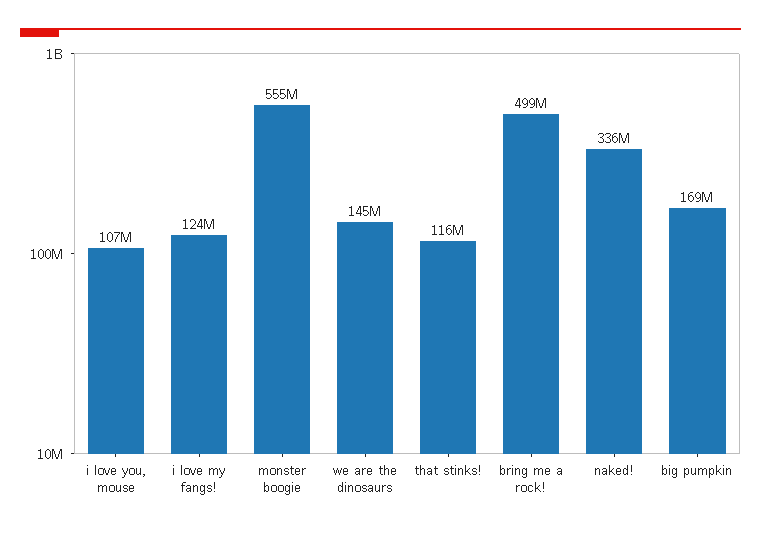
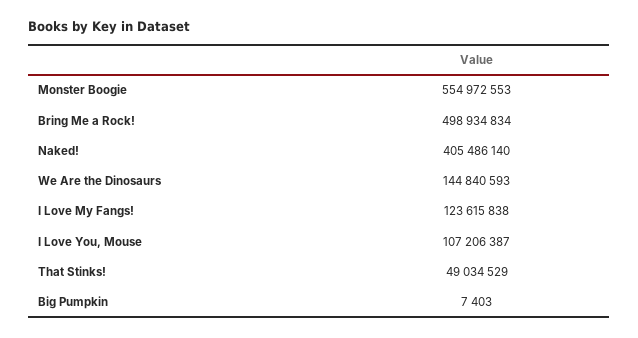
that stinks!: 116000000 -> 49034529
naked!: 336000000 -> 405486140
big pumpkin: 169000000 -> 7403

